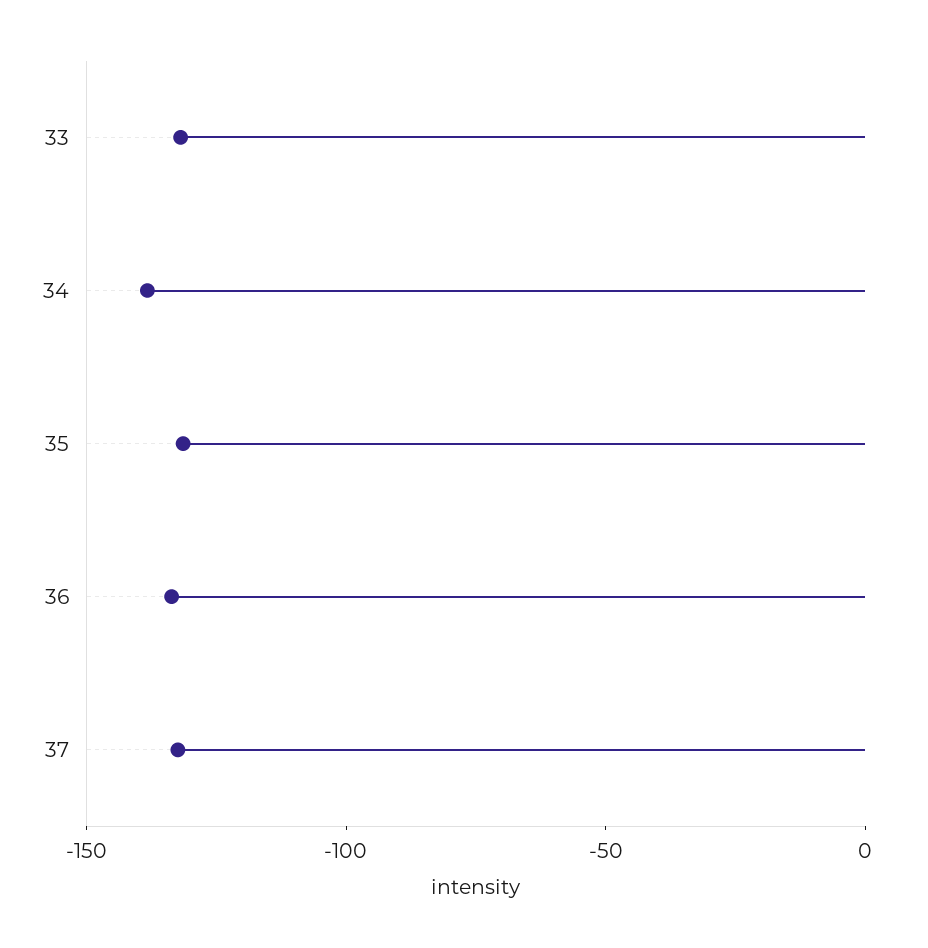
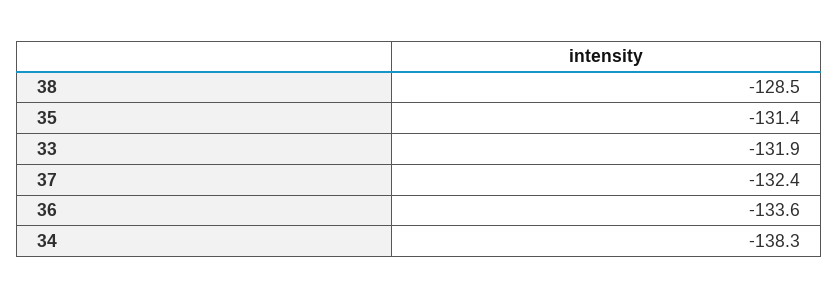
38: none -> -128.5

